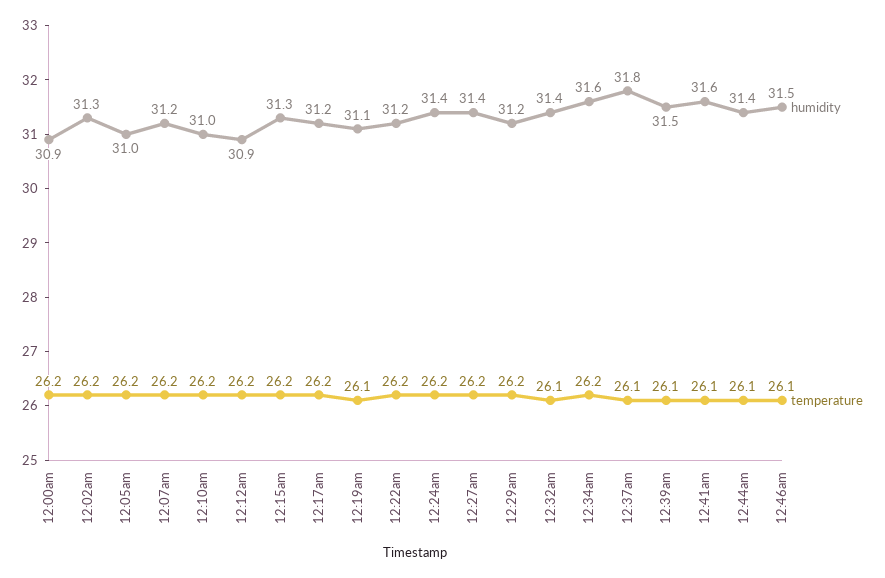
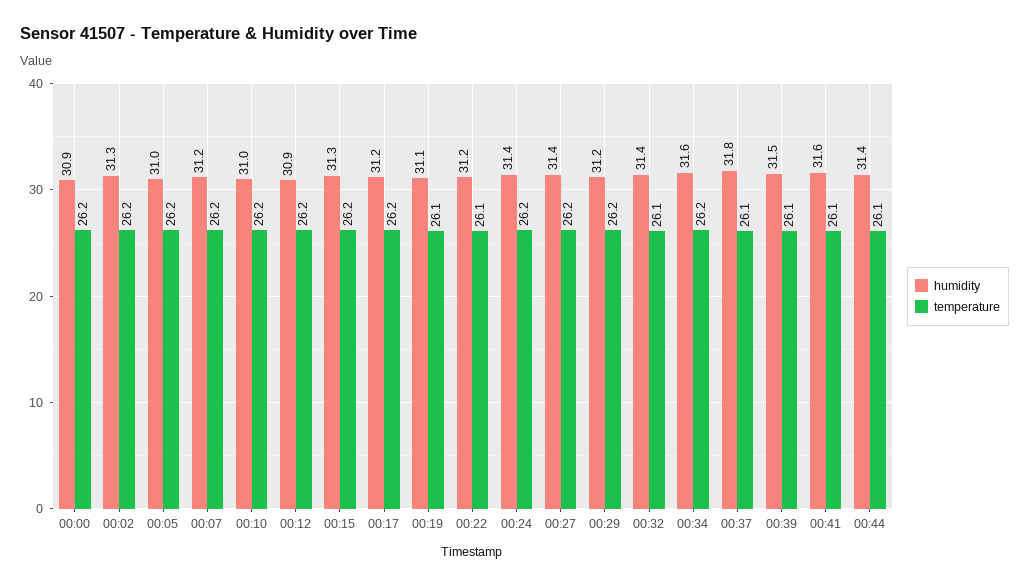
temperature, 12:22am: 26.2 -> 26.1
humidity, 12:46am: 31.5 -> none
temperature, 12:46am: 26.1 -> none

